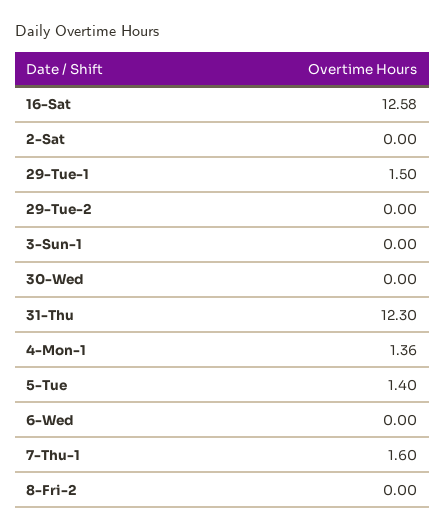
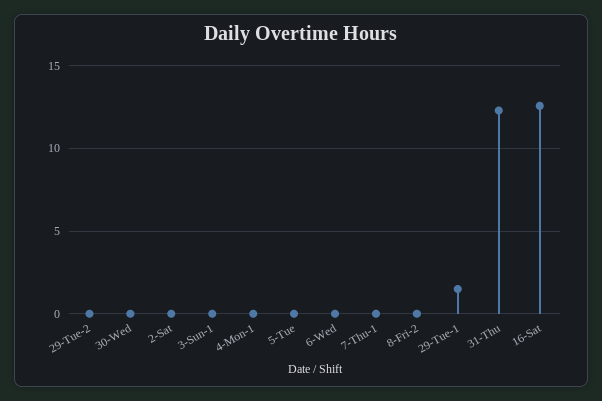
4-Mon-1: 1.36 -> 0
5-Tue: 1.4 -> 0
7-Thu-1: 1.6 -> 0

